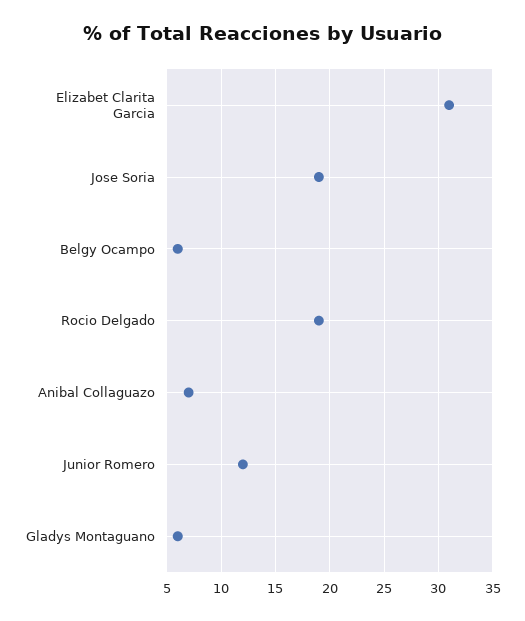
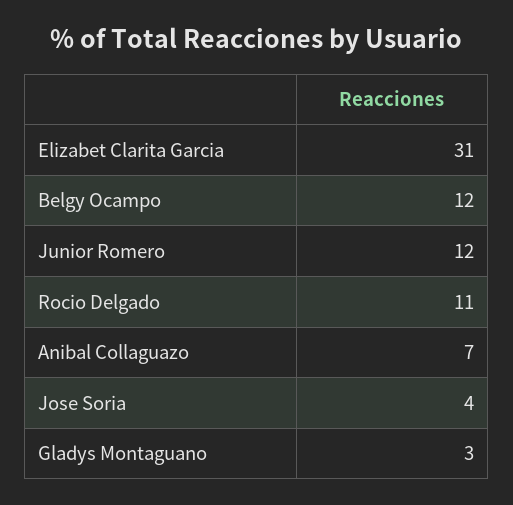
Jose Soria: 19 -> 4
Belgy Ocampo: 6 -> 12
Rocio Delgado: 19 -> 11
Gladys Montaguano: 6 -> 3

